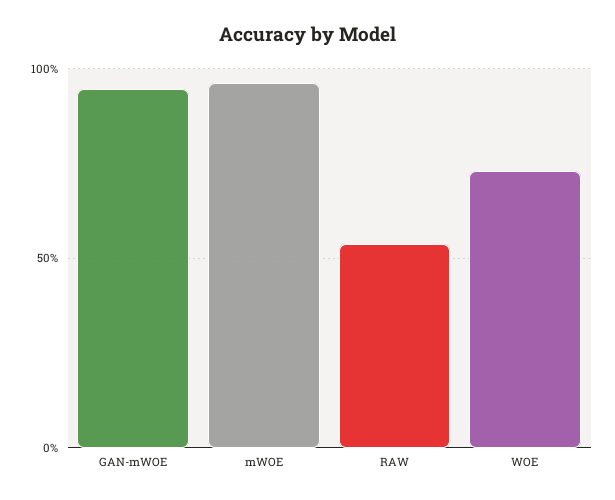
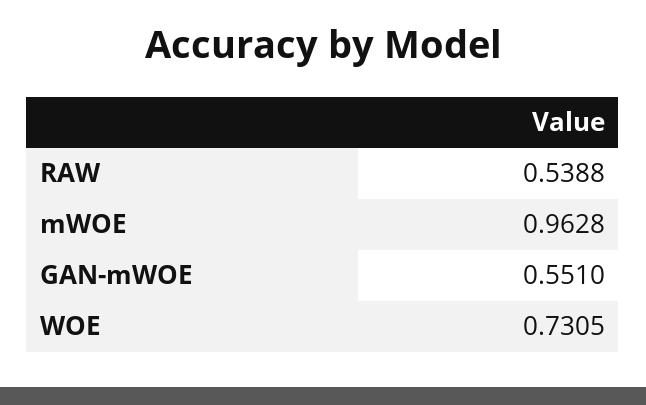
GAN-mWOE: 0.95 -> 0.551

